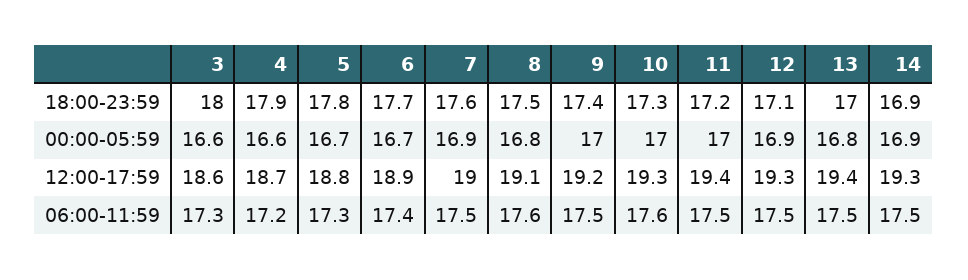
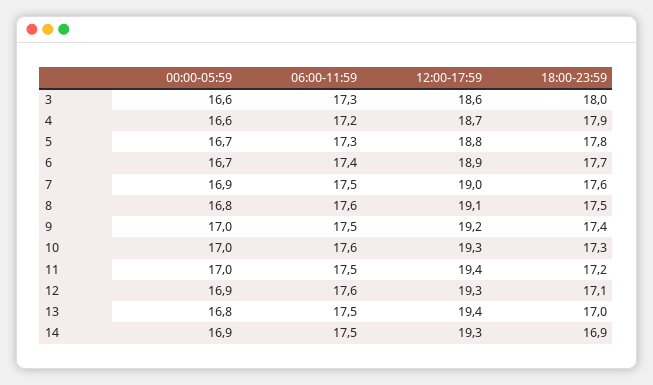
12, 06:00-11:59: 17.5 -> 17.6

